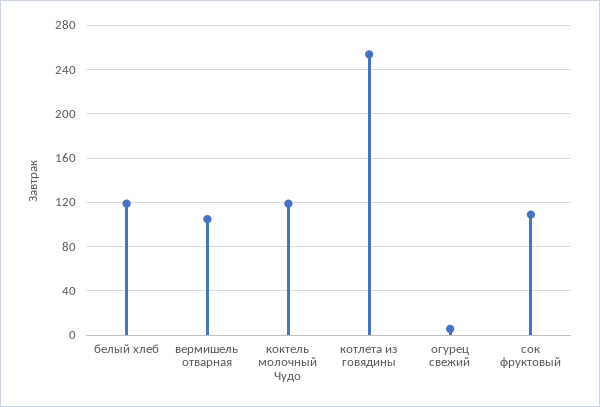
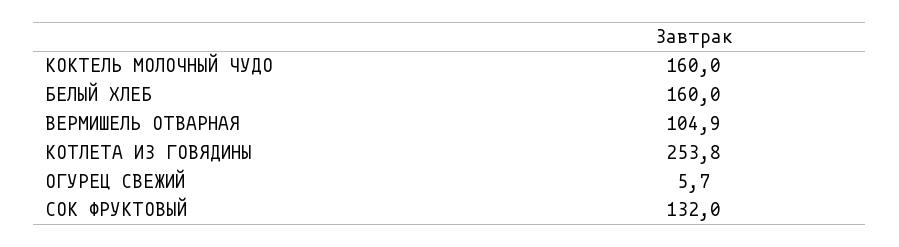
белый хлеб: 120 -> 160
коктель молочный Чудо: 120 -> 160
сок фруктовый: 110 -> 132

